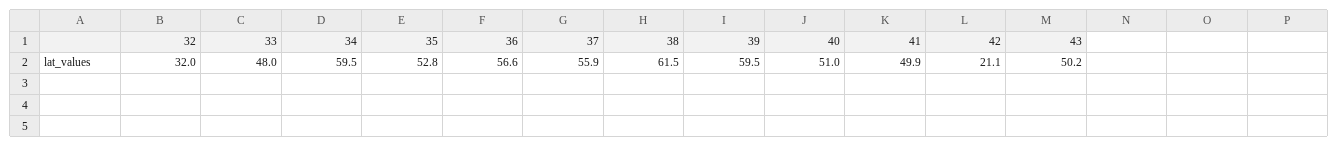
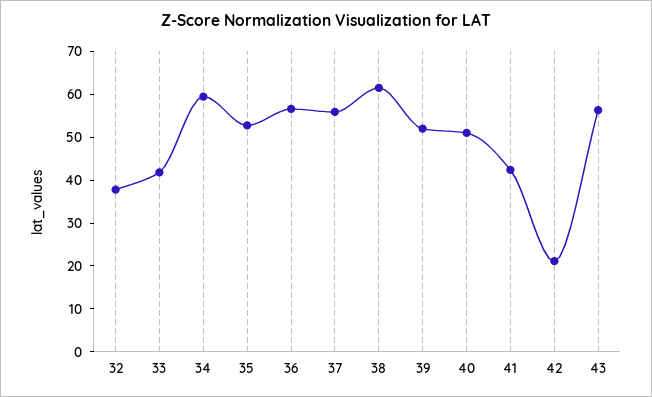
32: 32 -> 38
33: 48 -> 42
39: 59.5 -> 52
41: 49.9 -> 42
43: 50.2 -> 56

